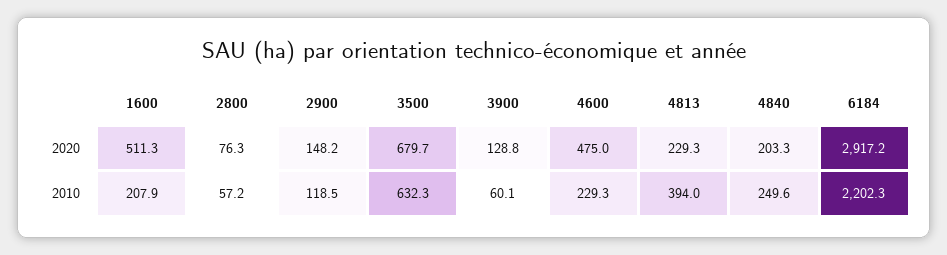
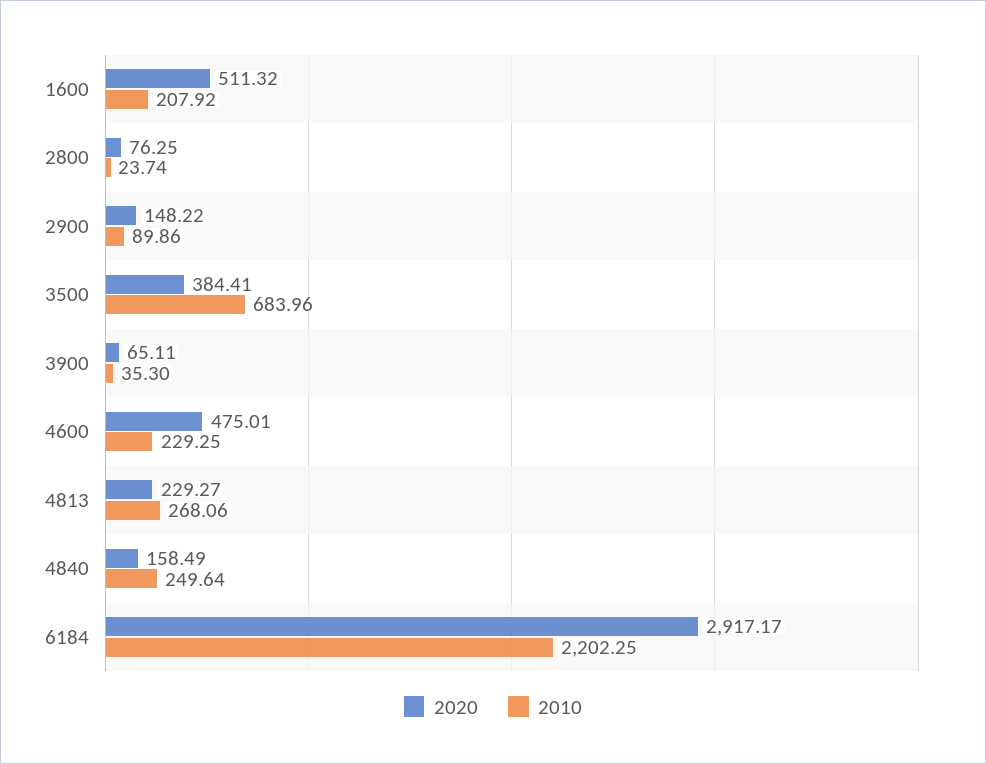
2020, 3500: 679.7 -> 384.41
2020, 3900: 128.8 -> 65.11
2020, 4840: 203.3 -> 158.49
2010, 2800: 57.2 -> 23.74
2010, 2900: 118.5 -> 89.86
2010, 3500: 632.3 -> 683.96
2010, 3900: 60.1 -> 35.3
2010, 4813: 394 -> 268.06

